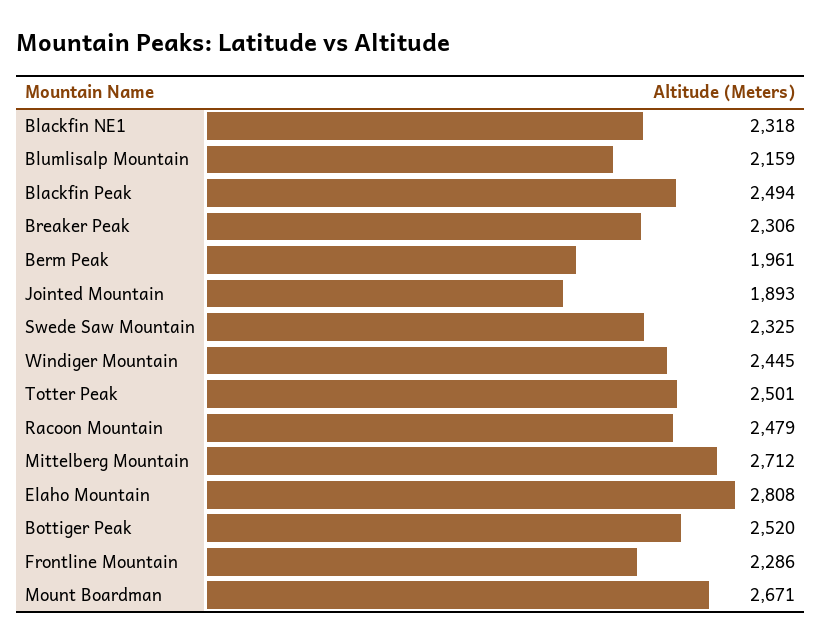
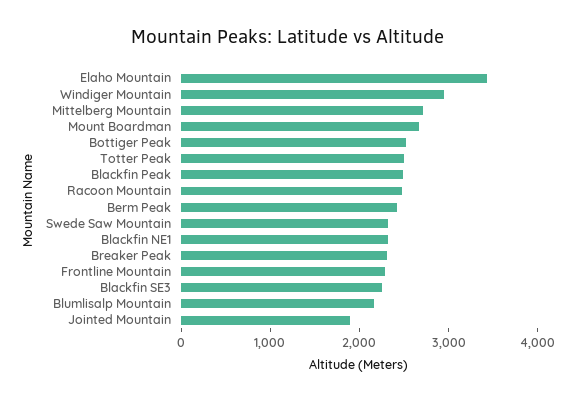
Berm Peak: 1961 -> 2400
Windiger Mountain: 2445 -> 3000
Elaho Mountain: 2808 -> 3400
Blackfin SE3: none -> 2200

